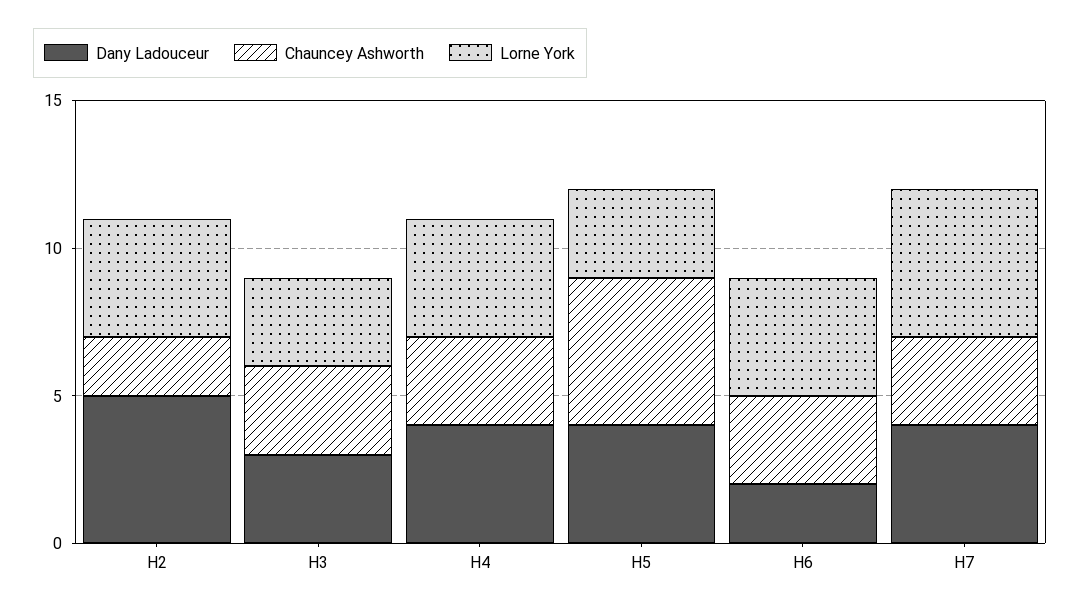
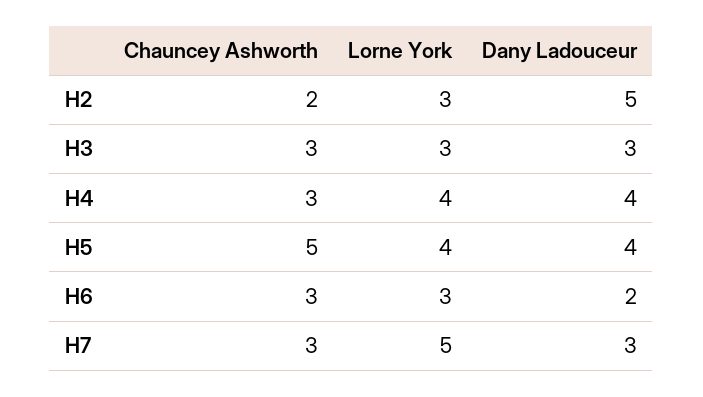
Lorne York, H2: 4 -> 3
Lorne York, H5: 3 -> 4
Lorne York, H6: 4 -> 3
Dany Ladouceur, H7: 4 -> 3

